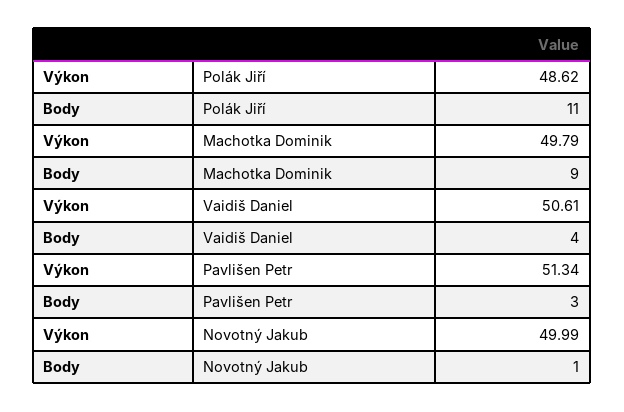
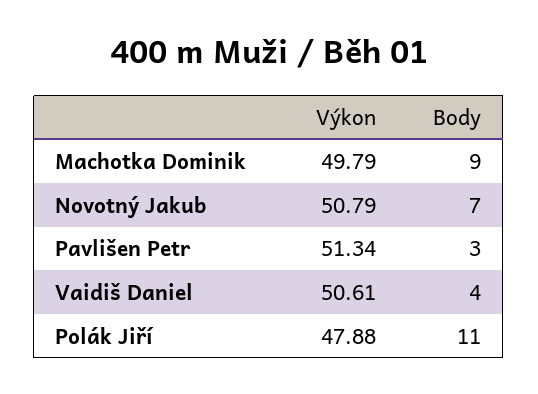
Výkon, Polák Jiří: 48.62 -> 47.88
Výkon, Novotný Jakub: 49.99 -> 50.79
Body, Novotný Jakub: 1 -> 7

